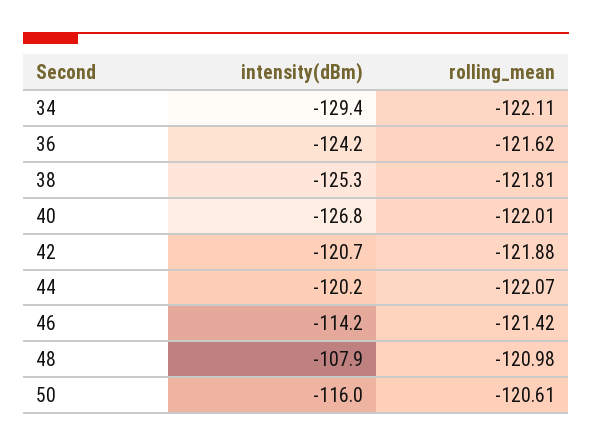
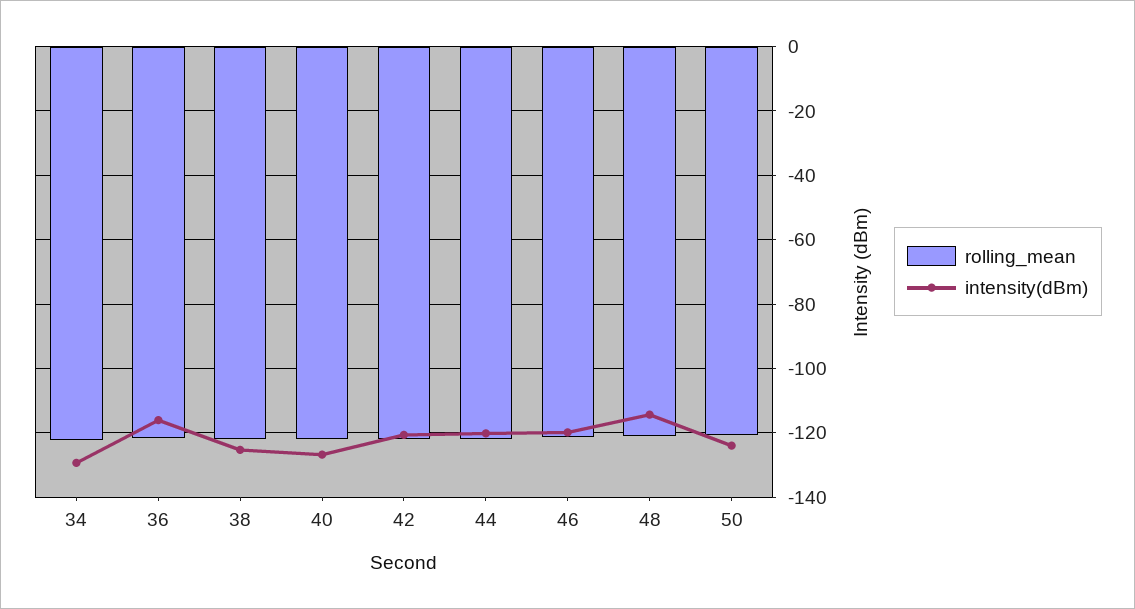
intensity(dBm), 36: -124.2 -> -116
intensity(dBm), 46: -114.2 -> -120
intensity(dBm), 48: -107.9 -> -114
intensity(dBm), 50: -116 -> -124

